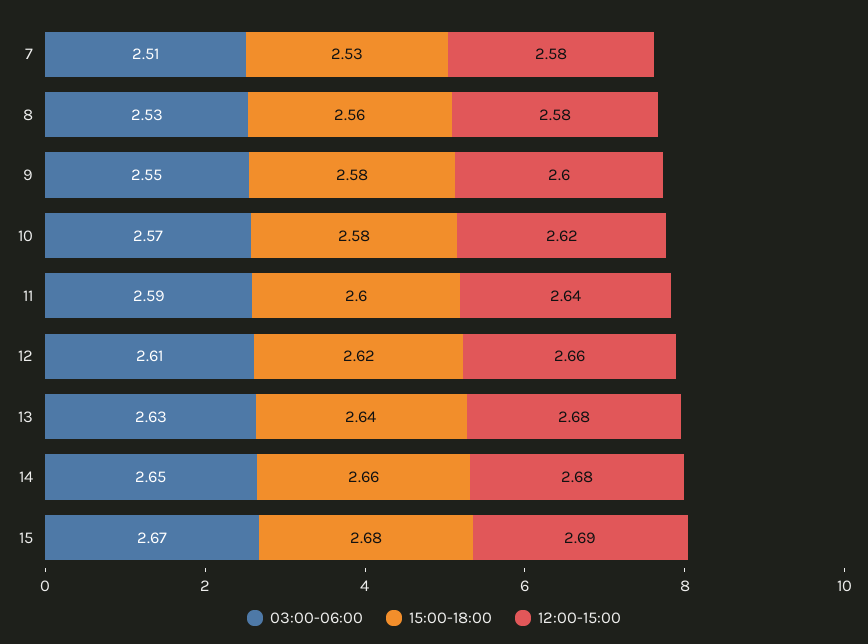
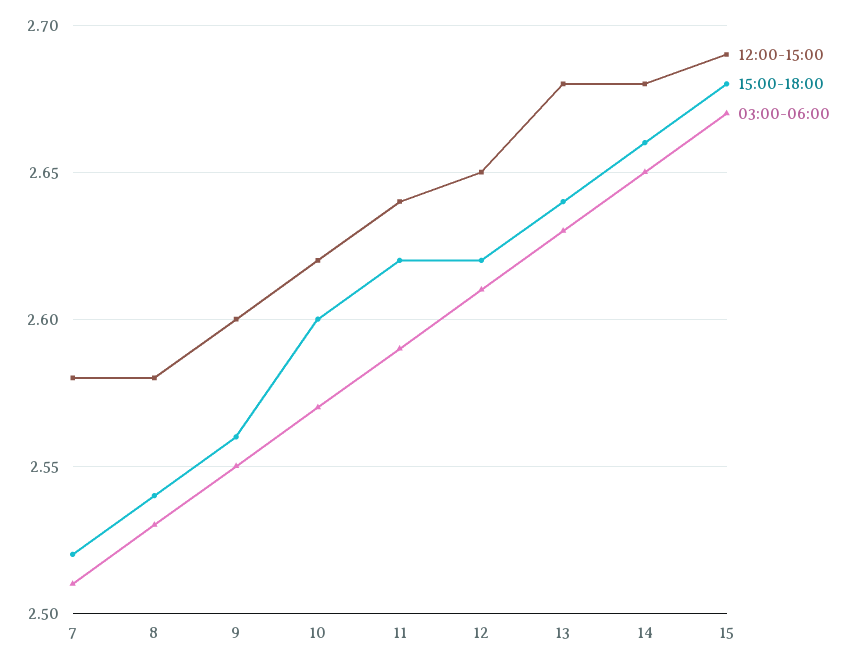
15:00-18:00, 7: 2.53 -> 2.52
15:00-18:00, 8: 2.56 -> 2.54
15:00-18:00, 9: 2.58 -> 2.56
15:00-18:00, 10: 2.58 -> 2.6
15:00-18:00, 11: 2.6 -> 2.62
12:00-15:00, 12: 2.66 -> 2.65

